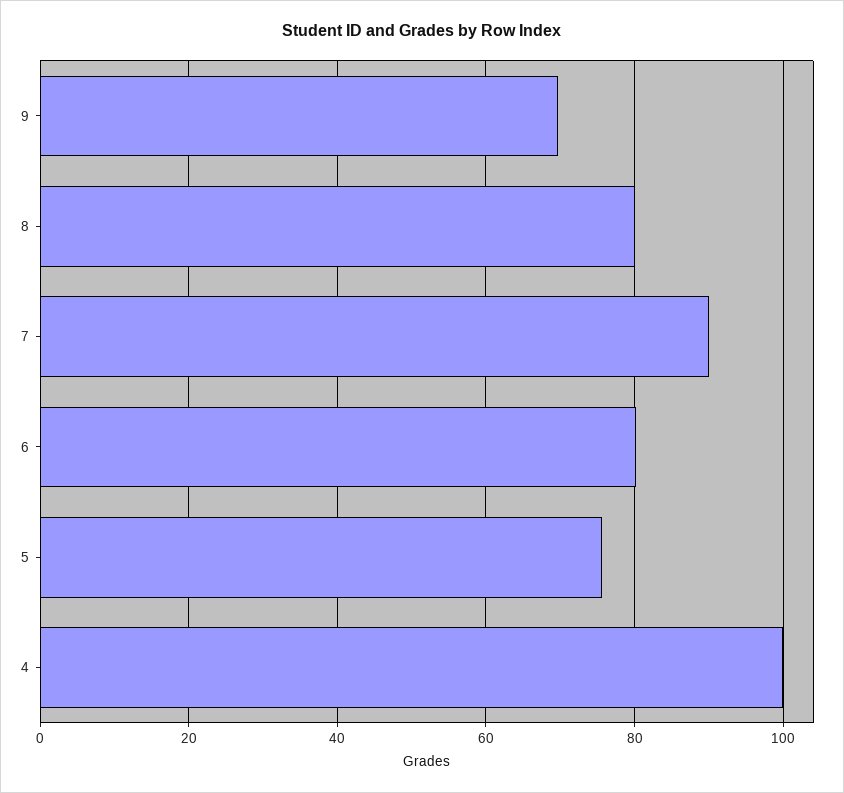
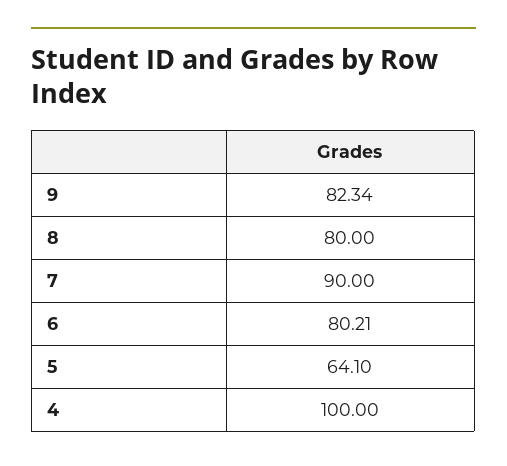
9: 70 -> 82.34
5: 76 -> 64.1

